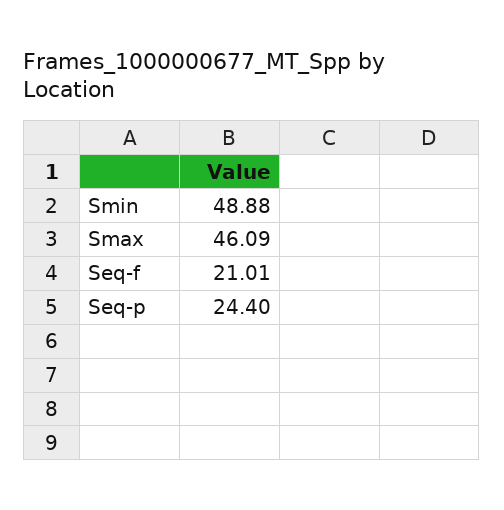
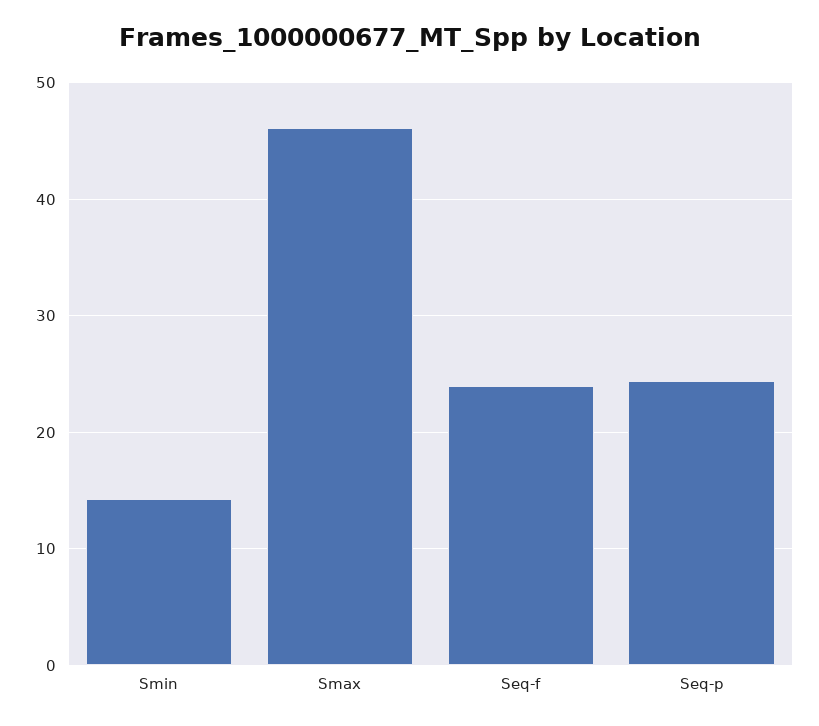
Smin: 48.88 -> 14
Seq-f: 21.01 -> 24

